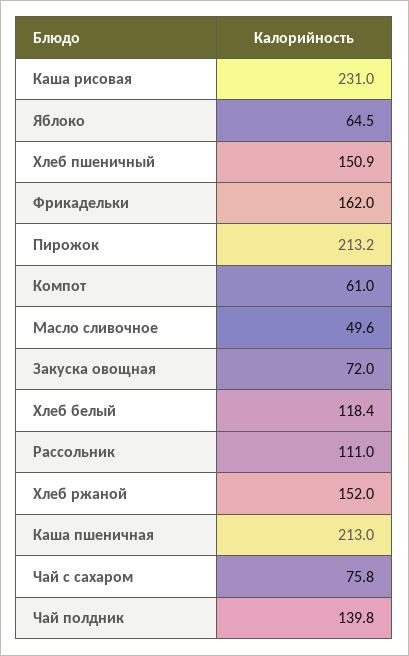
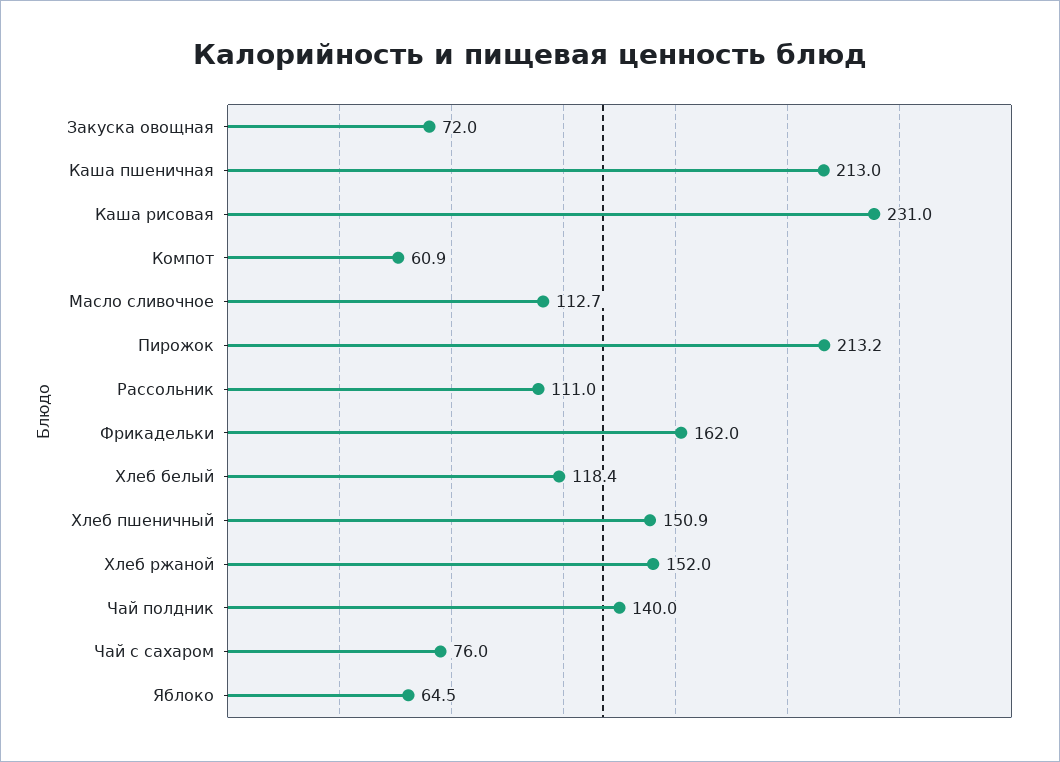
Компот: 61 -> 60.9
Масло сливочное: 49.6 -> 112.7
Чай с сахаром: 75.8 -> 76
Чай полдник: 139.8 -> 140

